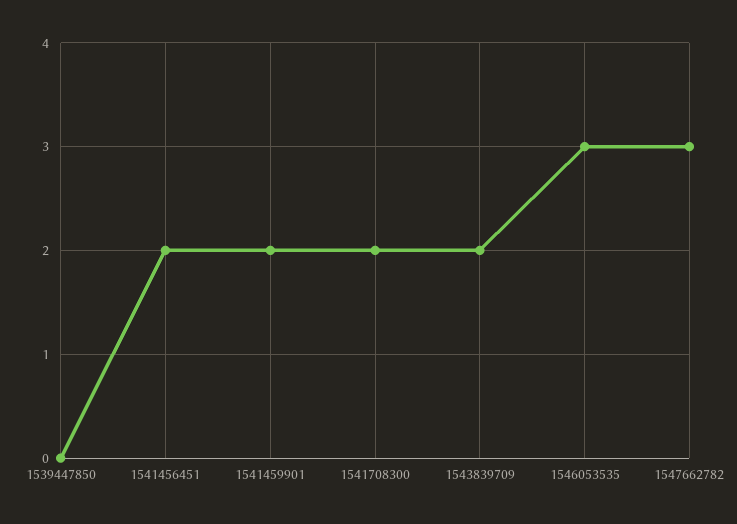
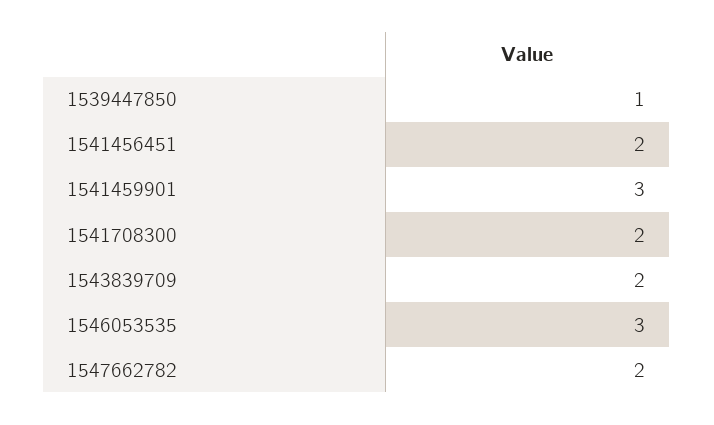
1539447850: 0 -> 1
1541459901: 2 -> 3
1547662782: 3 -> 2

